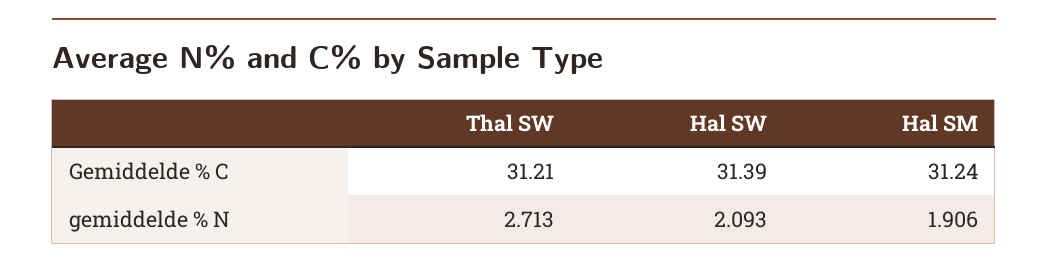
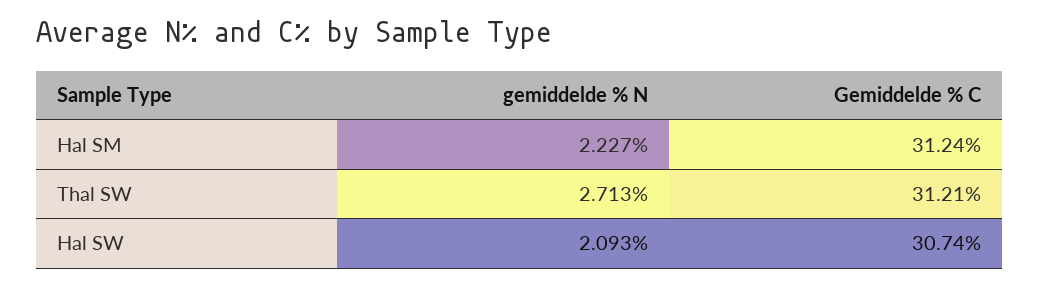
Hal SW, Gemiddelde % C: 31.39 -> 30.74
Hal SM, gemiddelde % N: 1.906 -> 2.227

